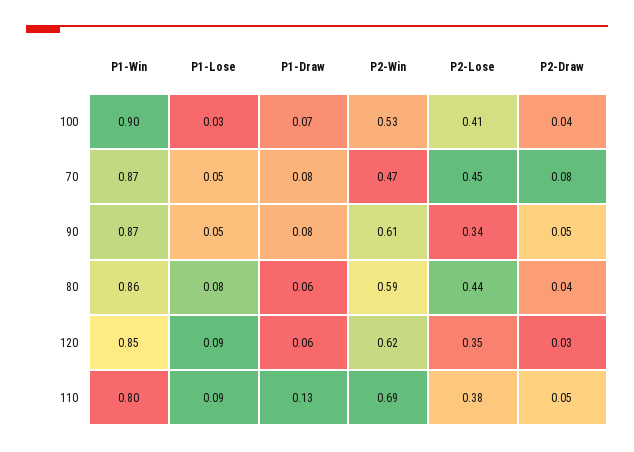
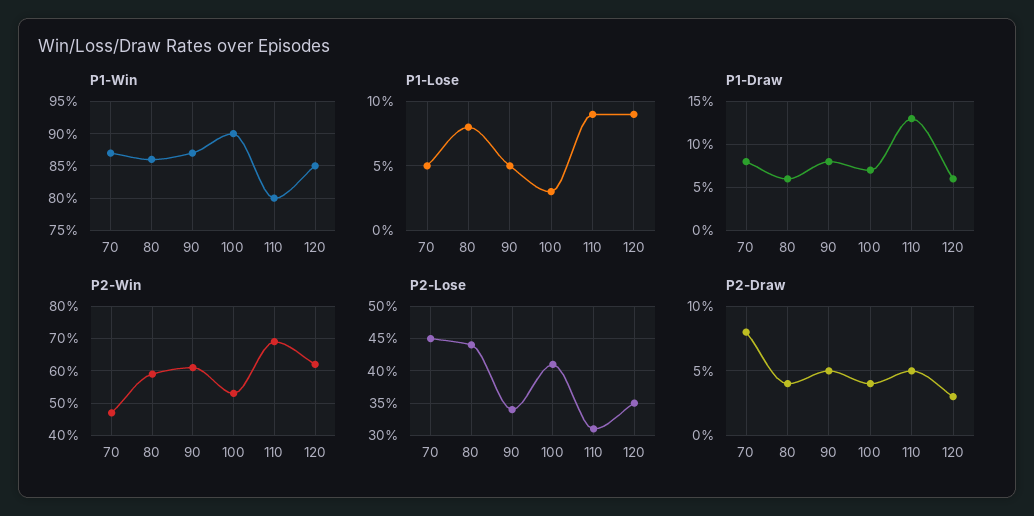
P2-Lose, 110: 0.38 -> 0.31

